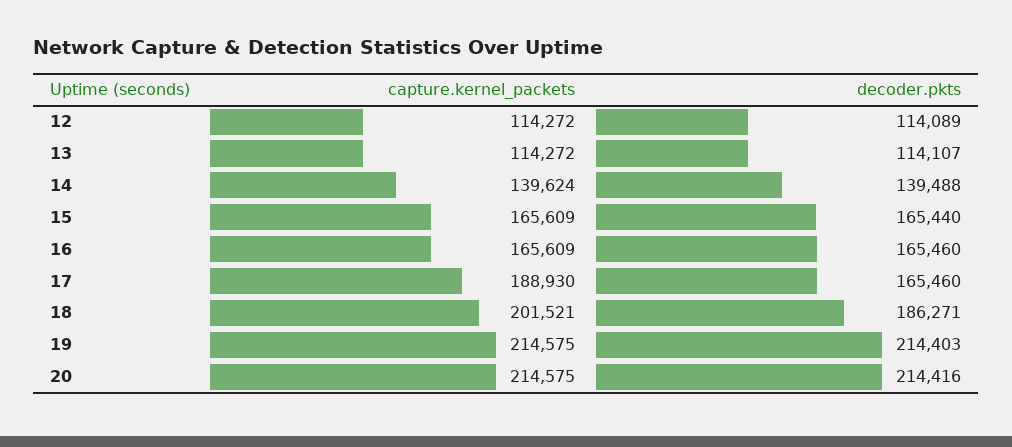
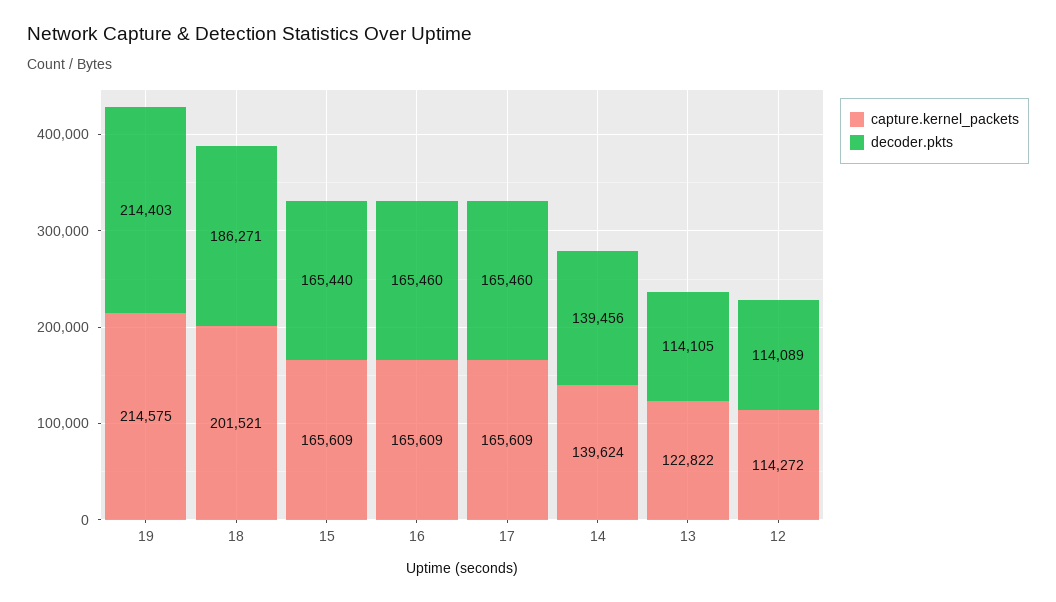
capture.kernel_packets, 13: 114272 -> 122822
decoder.pkts, 13: 114107 -> 114105
decoder.pkts, 14: 139488 -> 139456
capture.kernel_packets, 17: 188930 -> 165609
capture.kernel_packets, 20: 214575 -> none
decoder.pkts, 20: 214416 -> none

